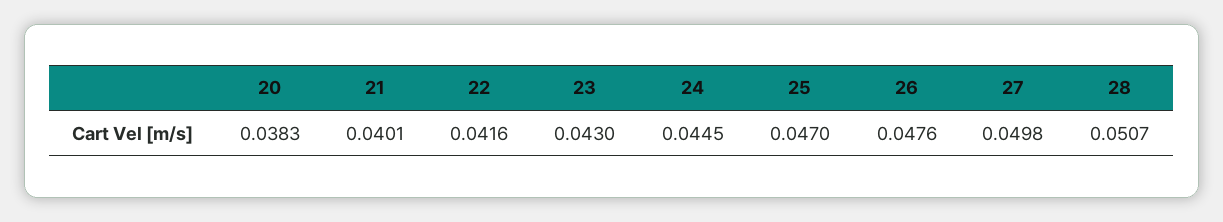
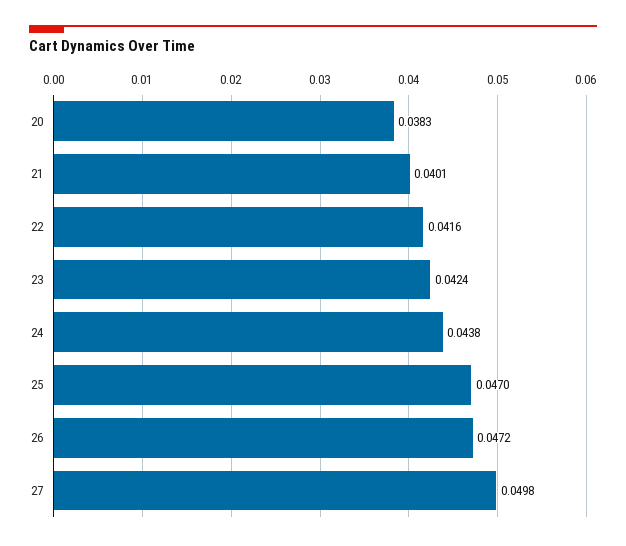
23: 0.043 -> 0.0424
24: 0.0445 -> 0.0438
26: 0.0476 -> 0.0472
28: 0.0507 -> none

